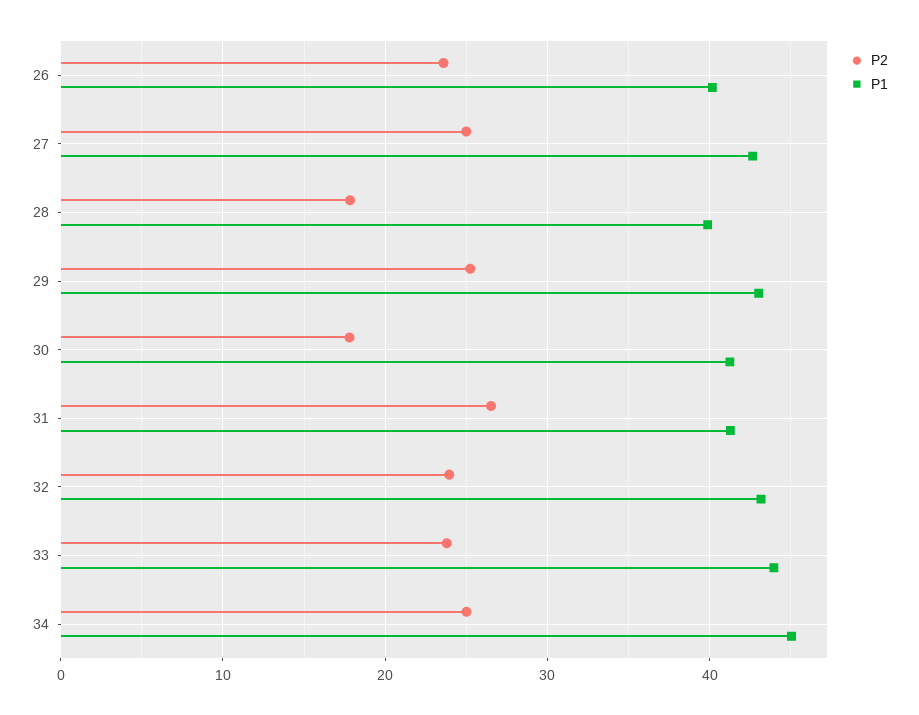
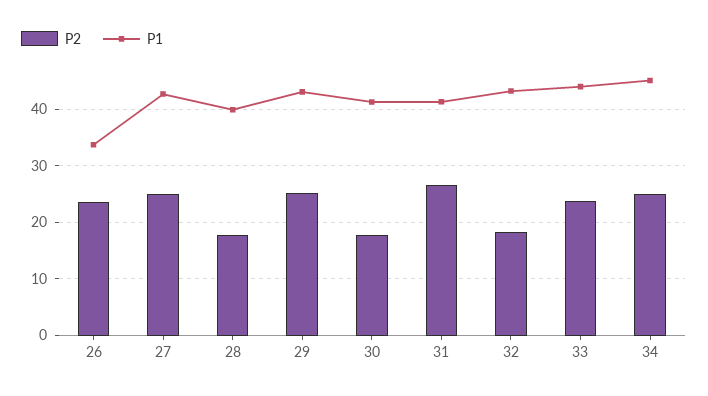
P1, 26: 40 -> 34
P2, 32: 24 -> 18

